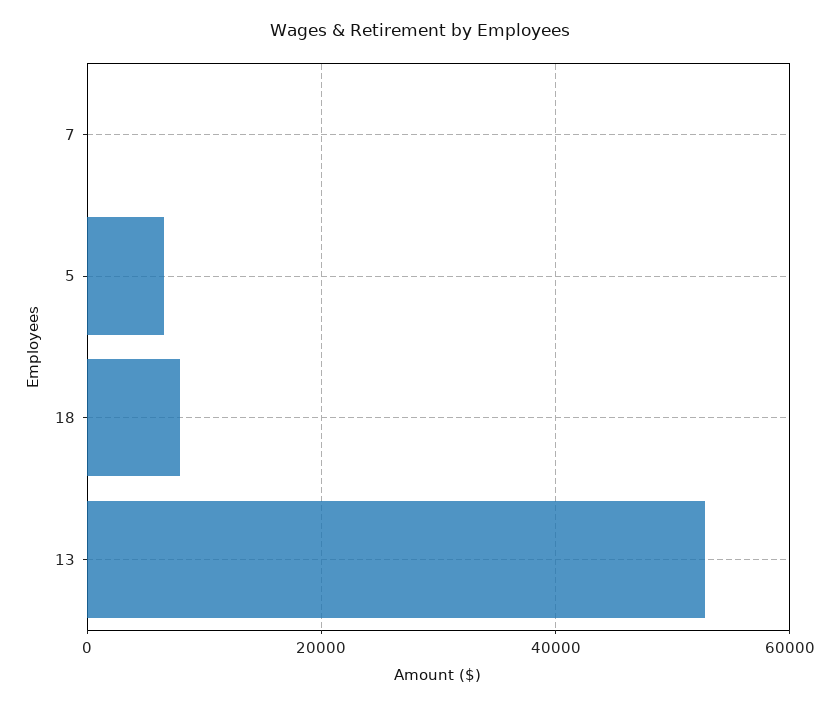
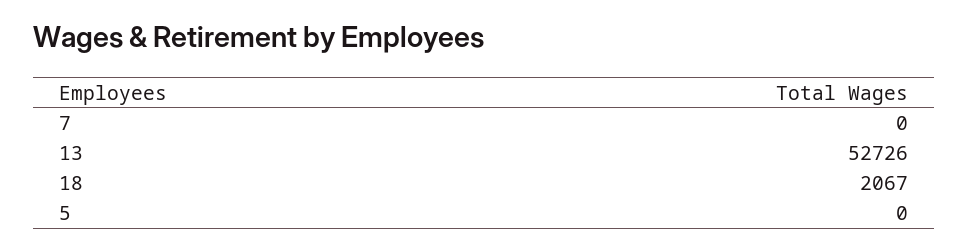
5: 6000 -> 0
18: 8000 -> 2067

